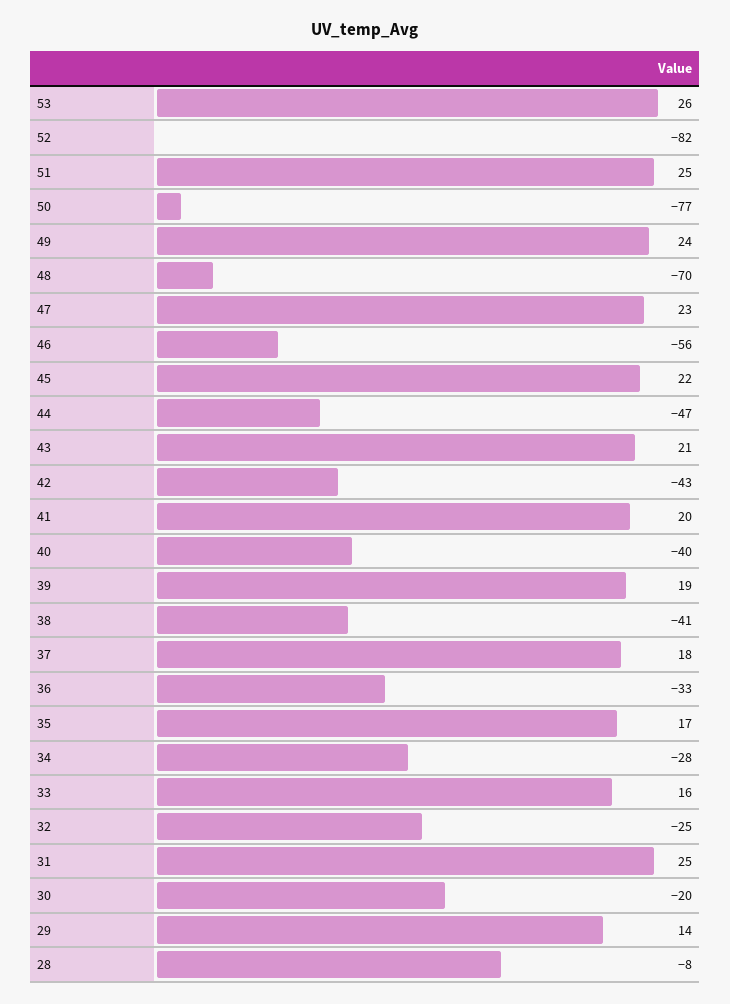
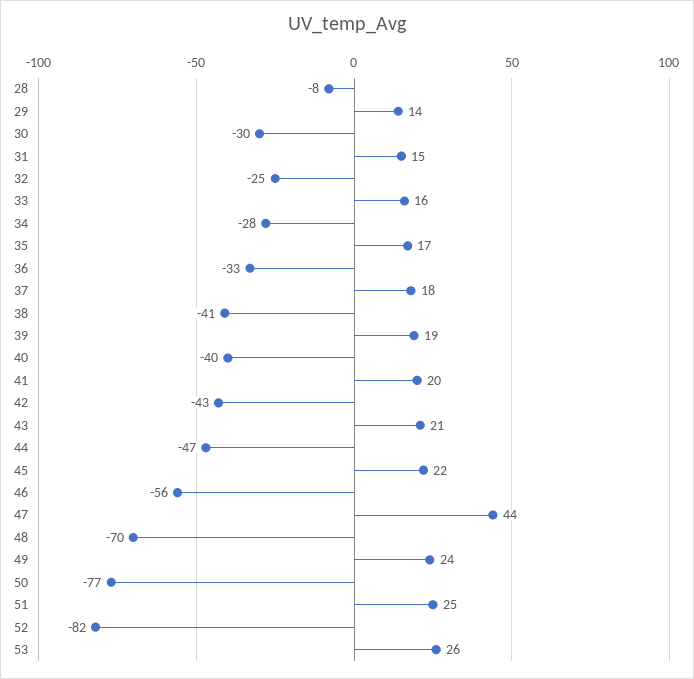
47: 23 -> 44
31: 25 -> 15
30: -20 -> -30

